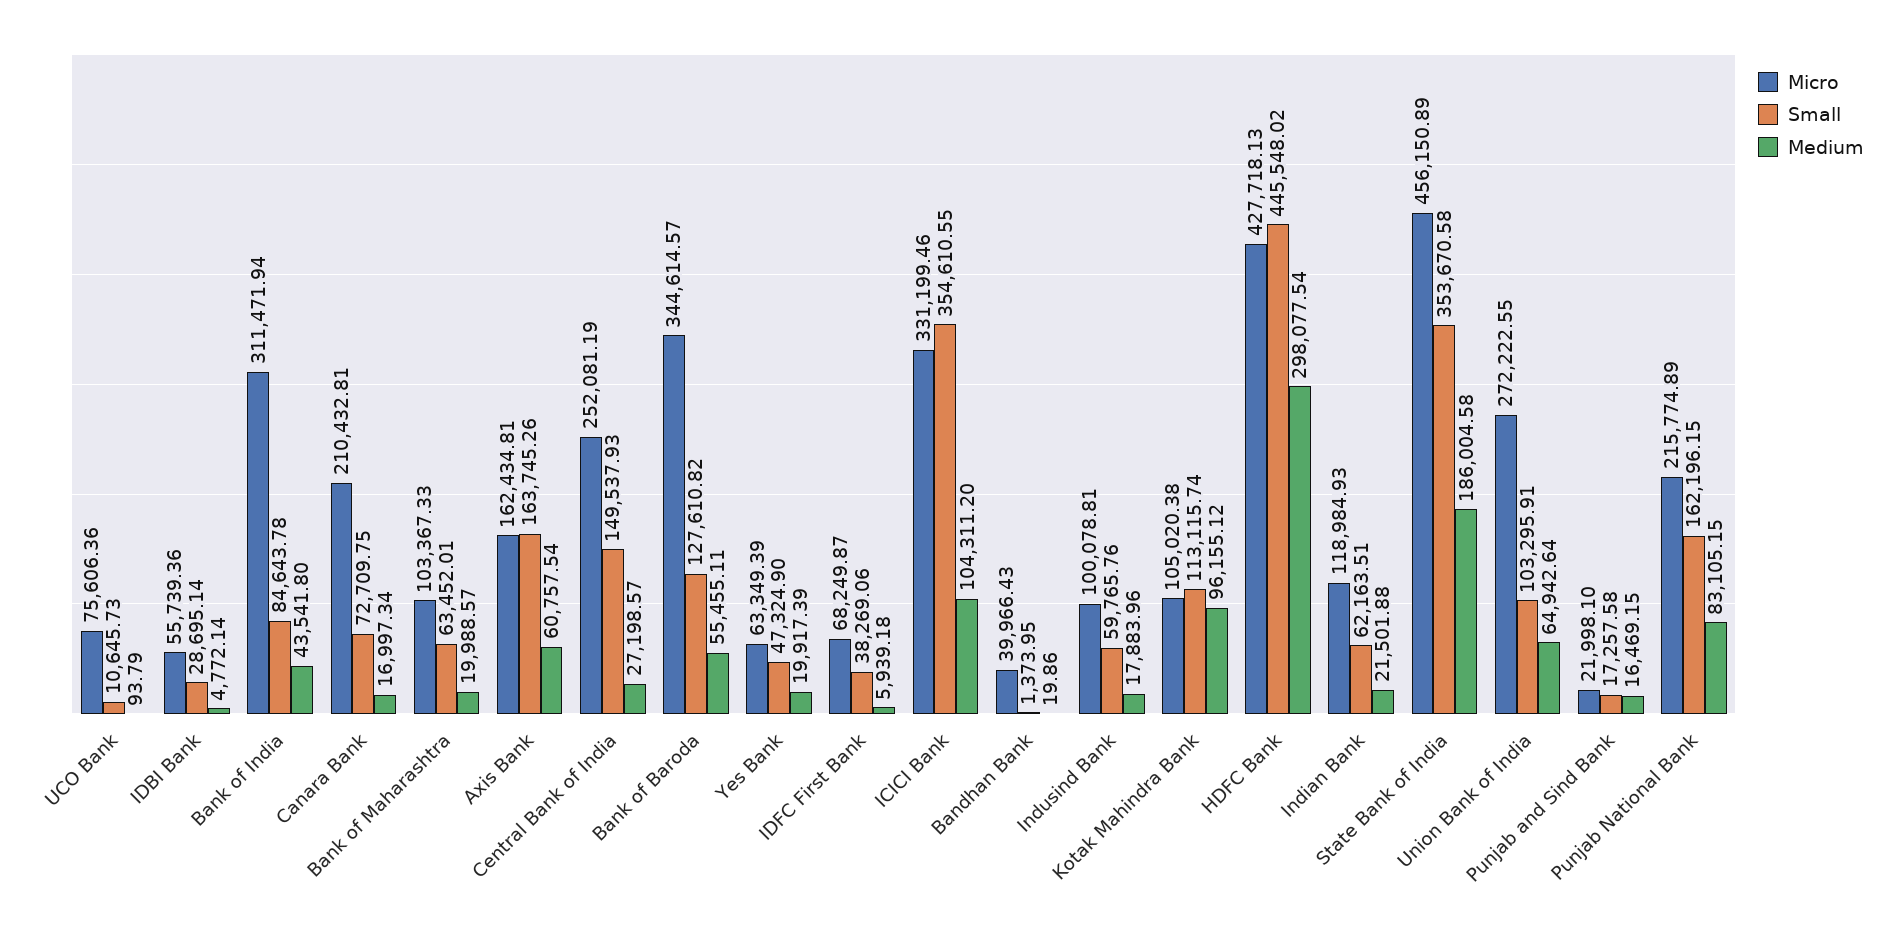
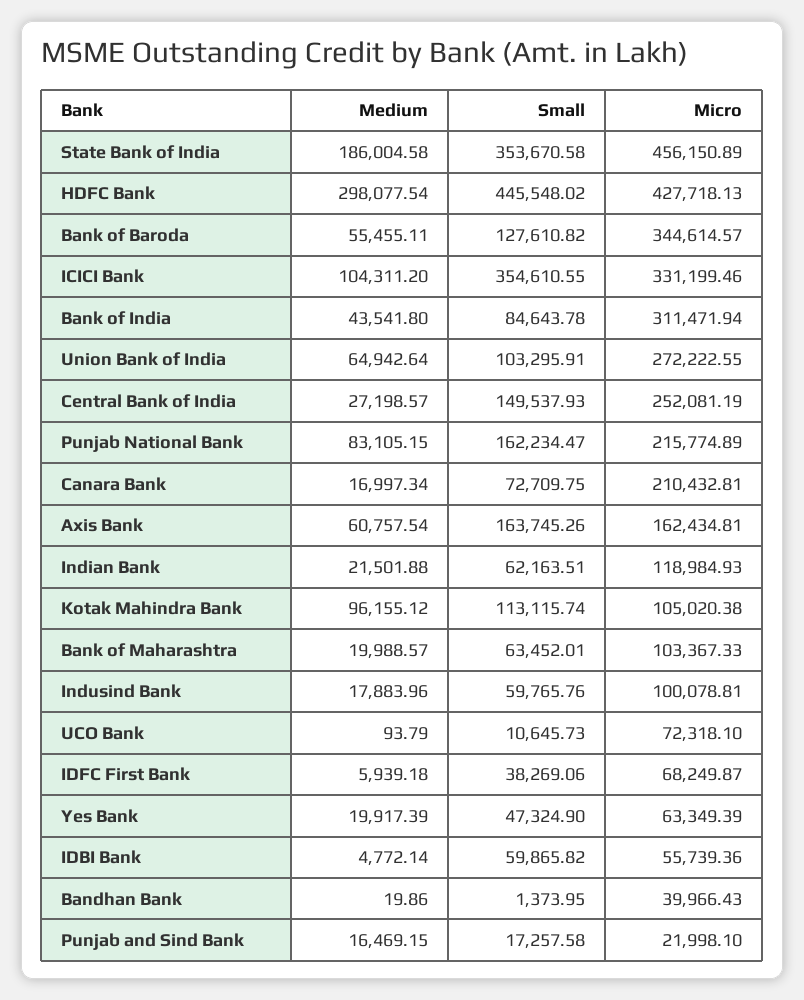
Micro, UCO Bank: 75606.36 -> 72318.1
Small, IDBI Bank: 28695.14 -> 59865.82
Small, Punjab National Bank: 162196.15 -> 162234.47

